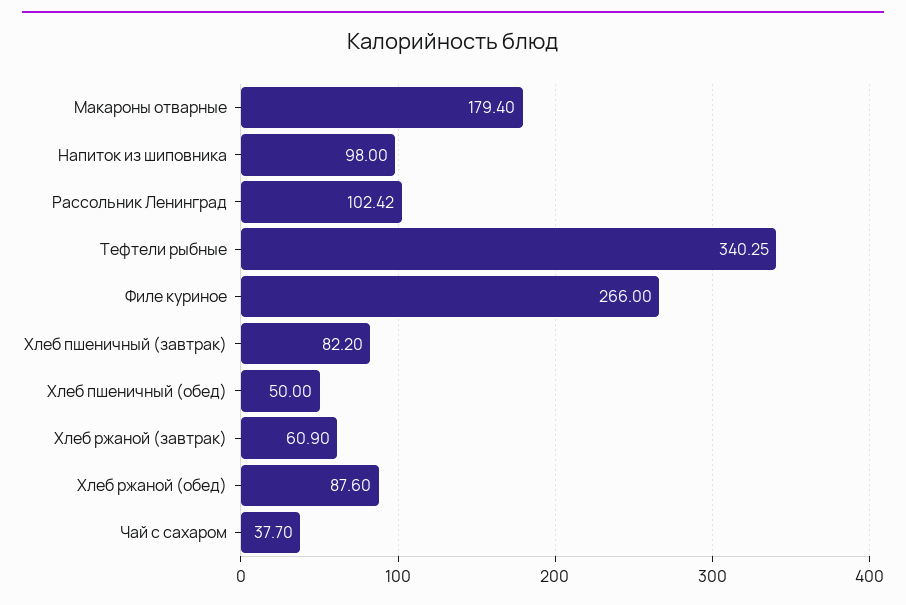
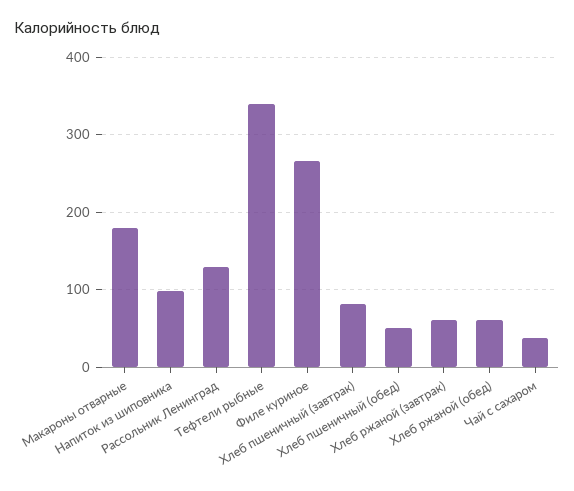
Рассольник Ленинград: 102.42 -> 130
Хлеб ржаной (обед): 87.6 -> 60

